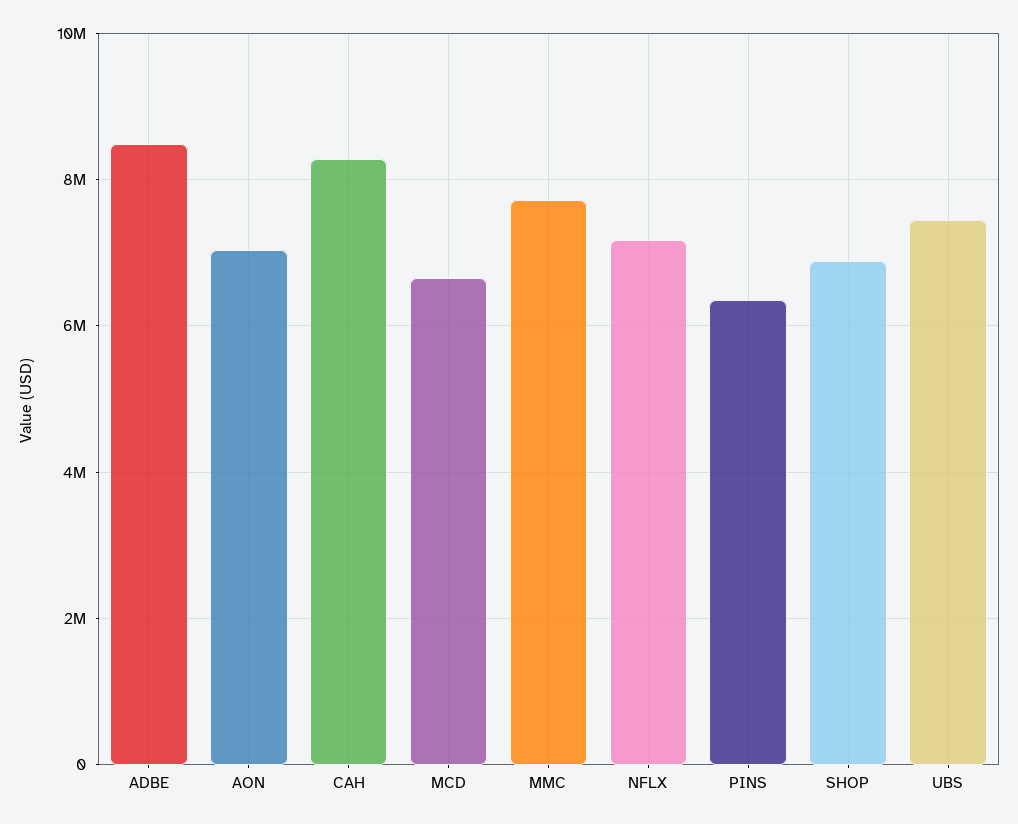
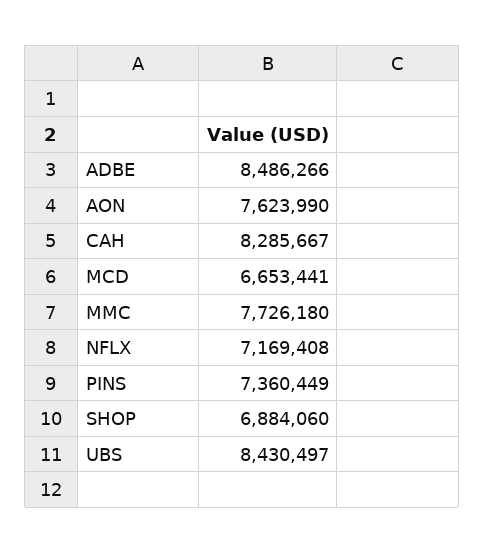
AON: 7000000 -> 7623990
PINS: 6400000 -> 7360449
UBS: 7400000 -> 8430497

